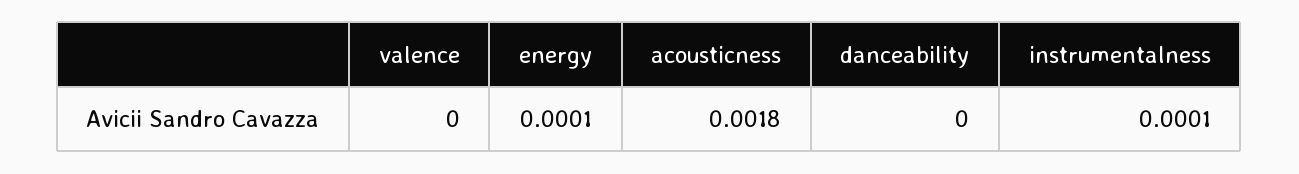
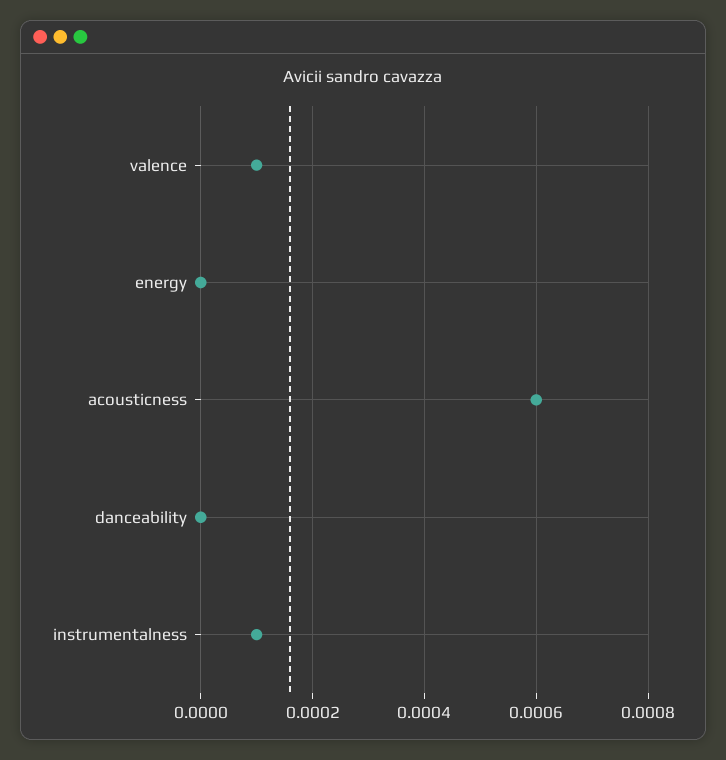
valence: 0 -> 0.0001
energy: 0.0001 -> 0
acousticness: 0.0018 -> 0.0006

